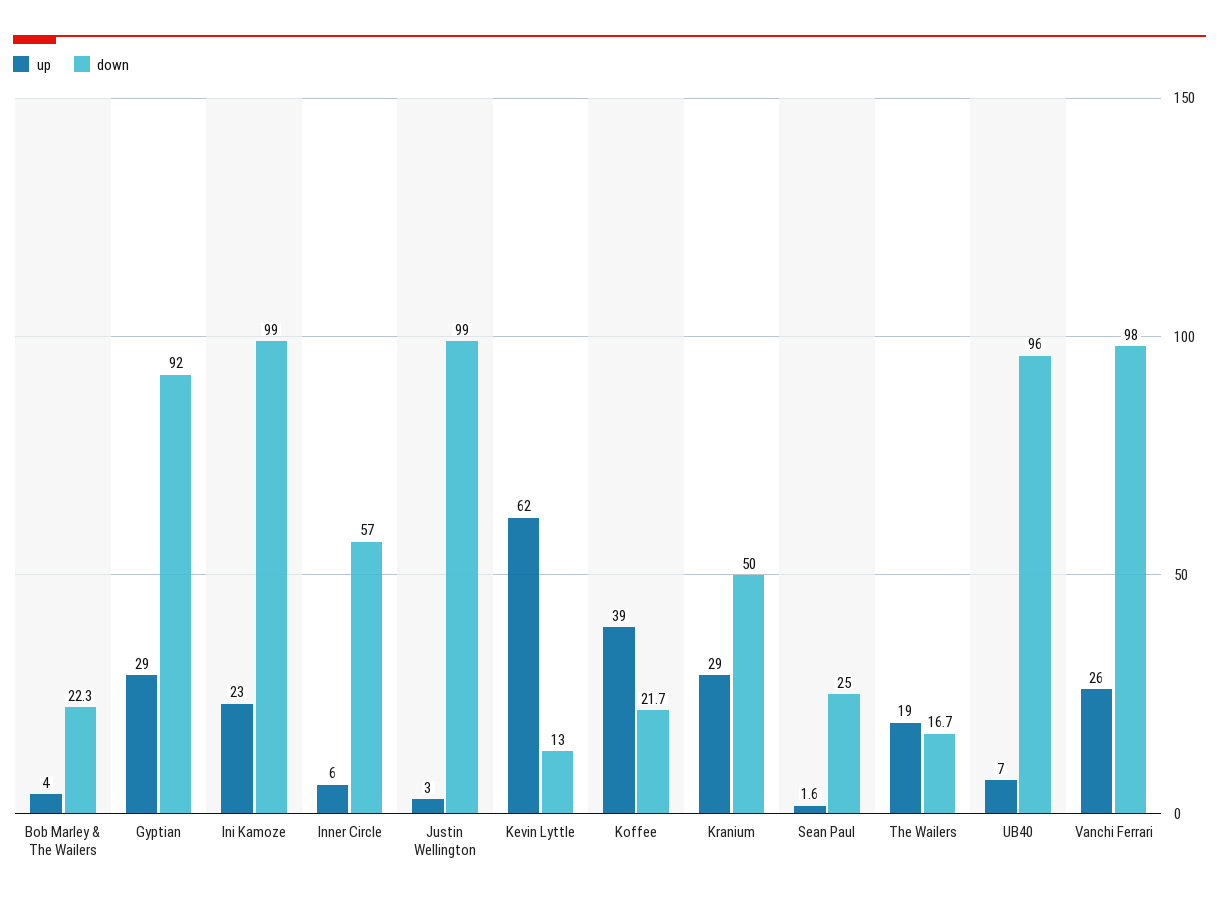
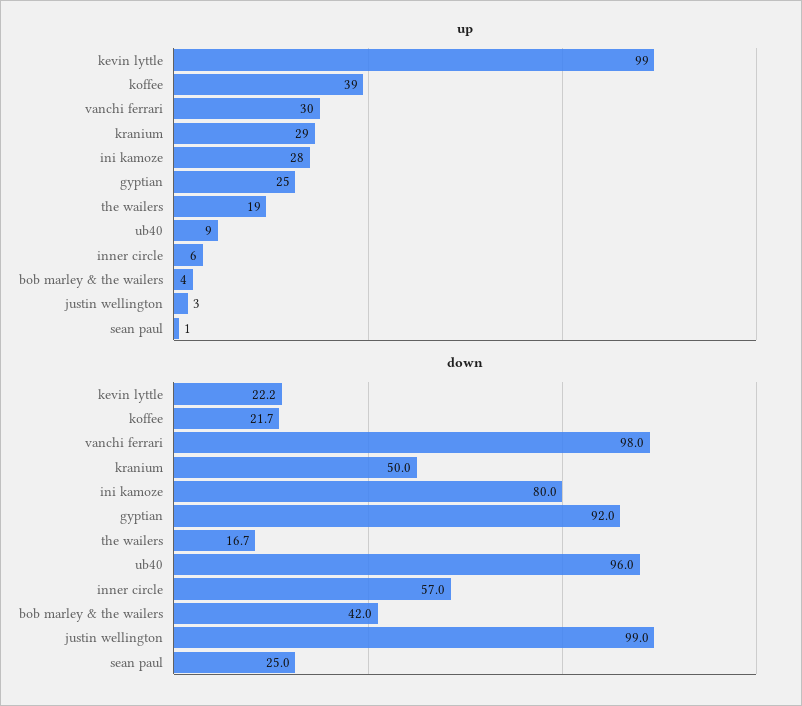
down, Bob Marley & The Wailers: 22.3 -> 42
up, Gyptian: 29 -> 25
up, Ini Kamoze: 23 -> 28
down, Ini Kamoze: 99 -> 80
up, Kevin Lyttle: 62 -> 99
down, Kevin Lyttle: 13 -> 22.2
up, Sean Paul: 1.6 -> 1
up, UB40: 7 -> 9
up, Vanchi Ferrari: 26 -> 30

